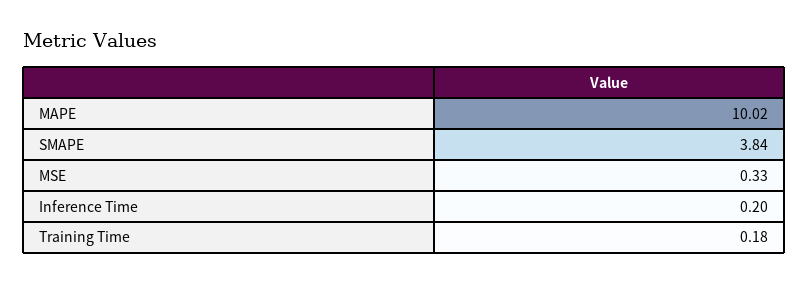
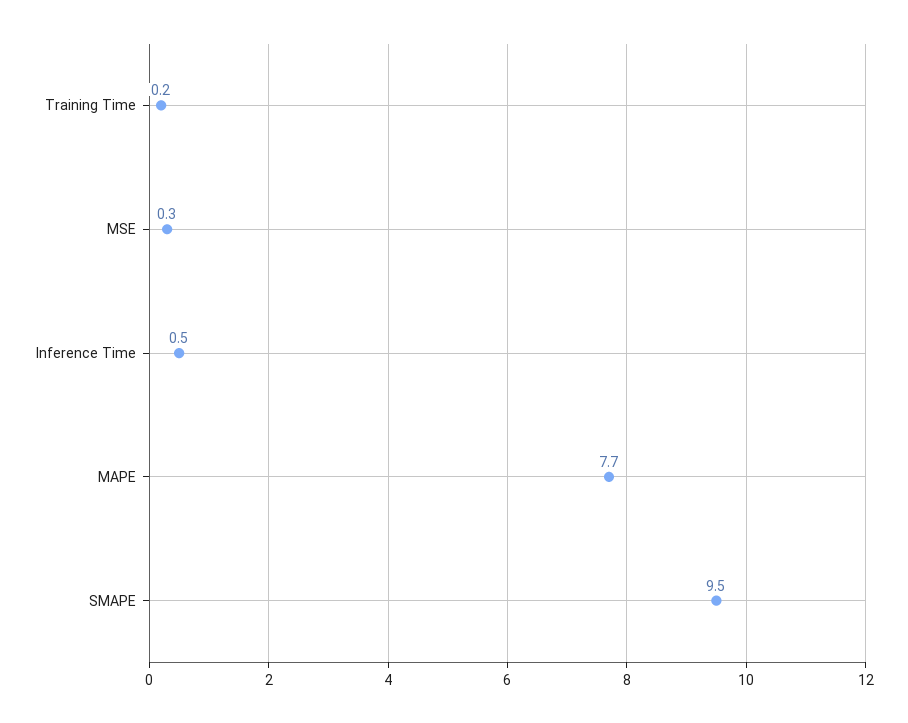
MAPE: 10.02 -> 7.7
SMAPE: 3.84 -> 9.5
Inference Time: 0.2 -> 0.5

